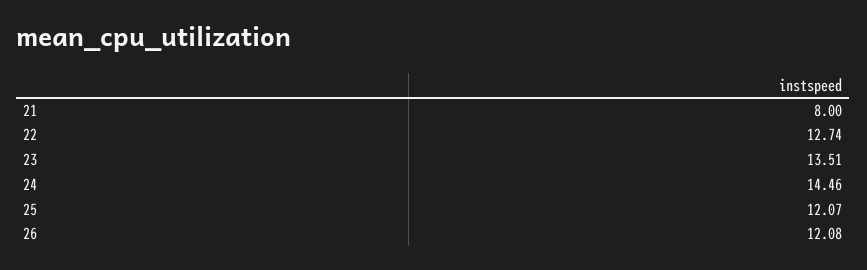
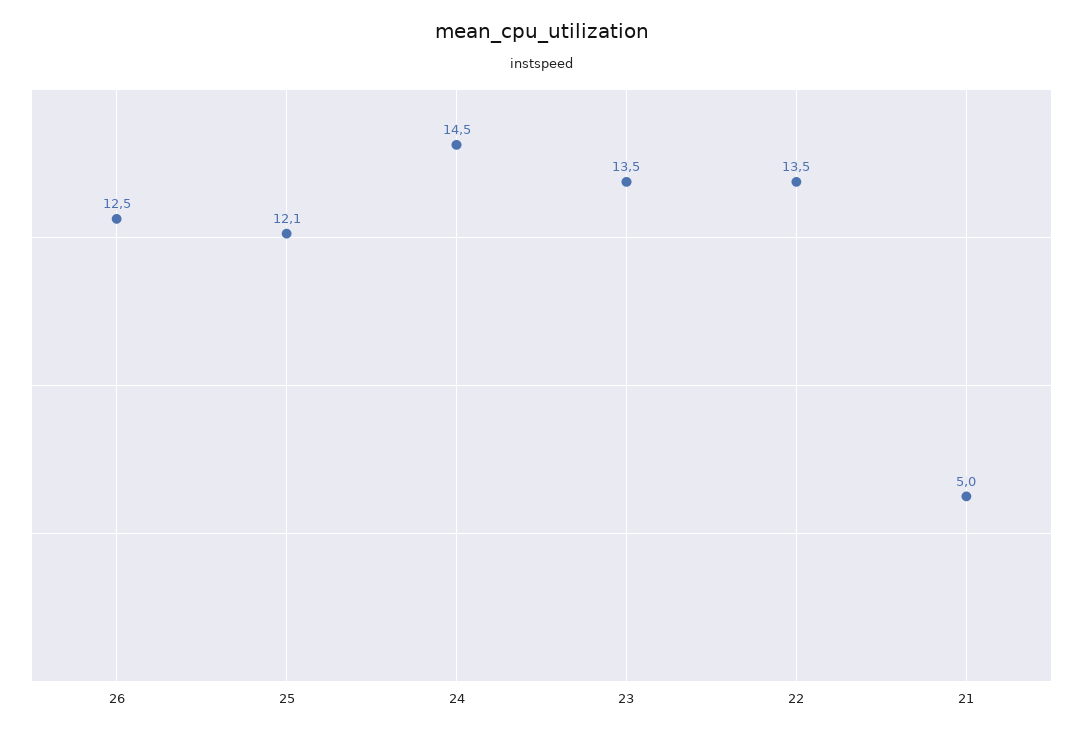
21: 8 -> 5
22: 12.74 -> 13.5
26: 12.08 -> 12.5

